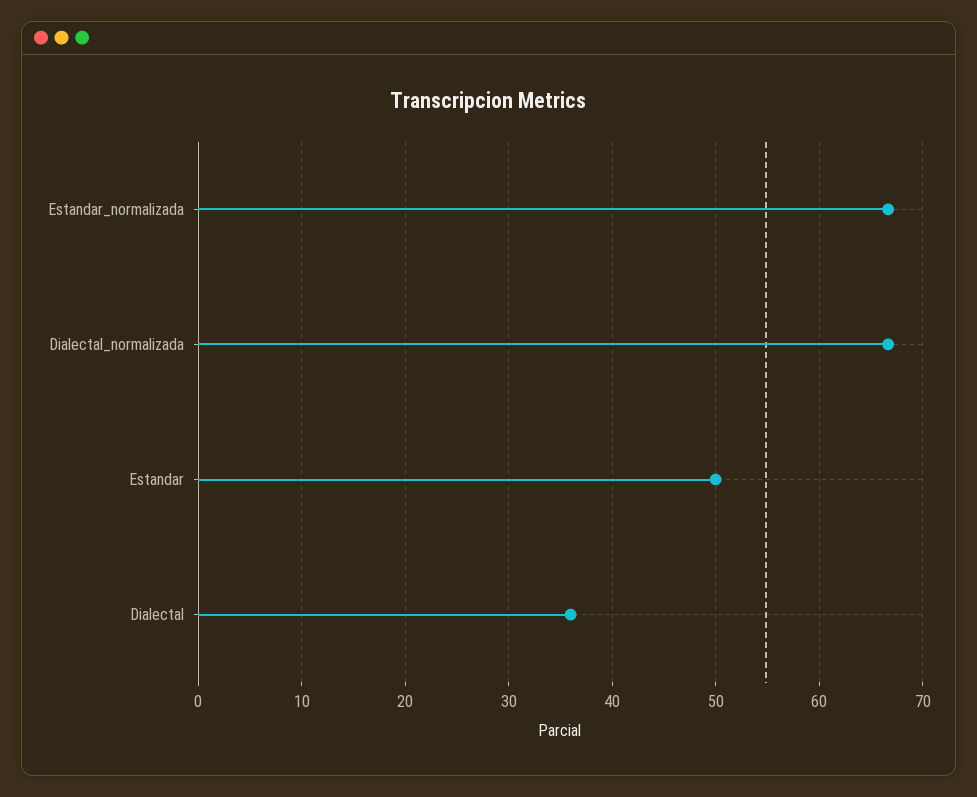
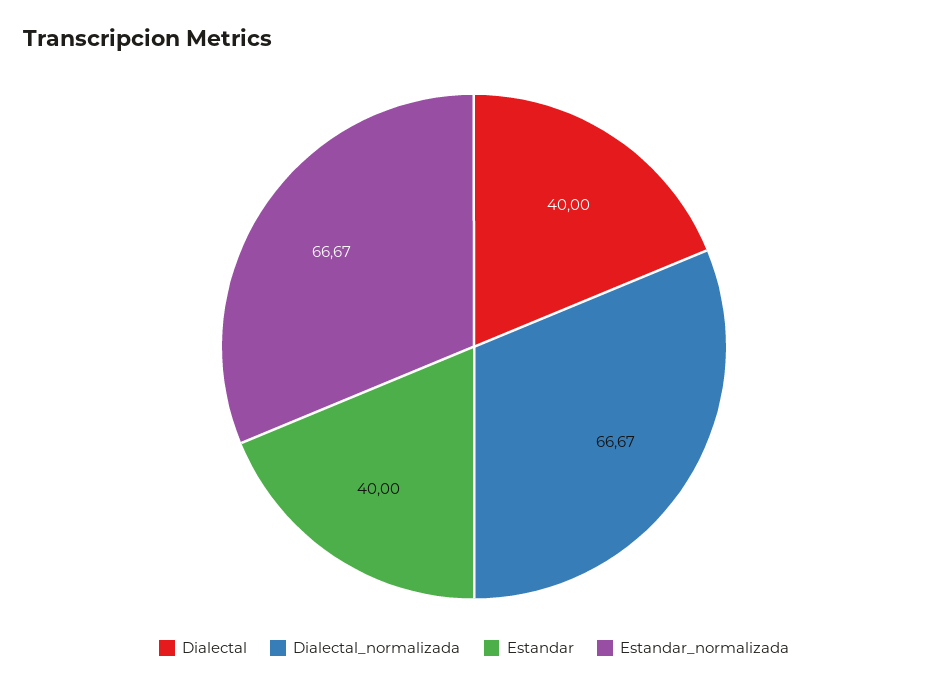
Estandar: 50 -> 40
Dialectal: 36 -> 40

